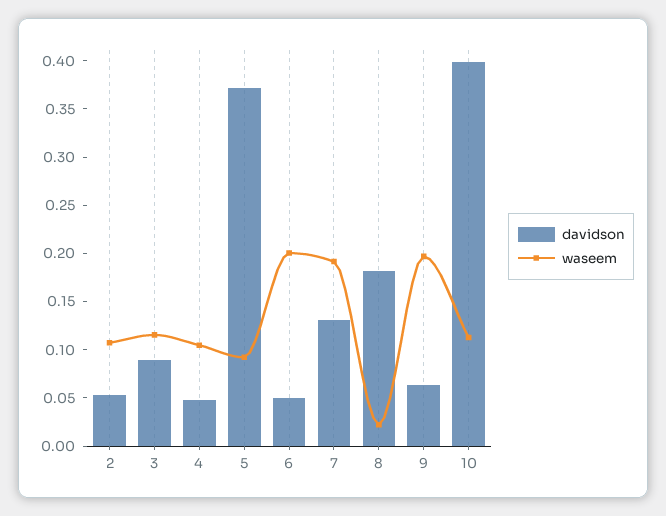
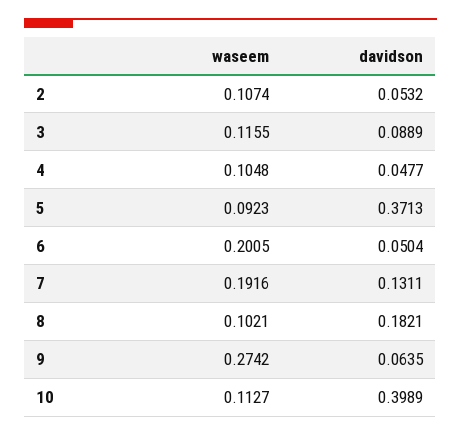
waseem, 8: 0.02 -> 0.1021
waseem, 9: 0.2 -> 0.2742

